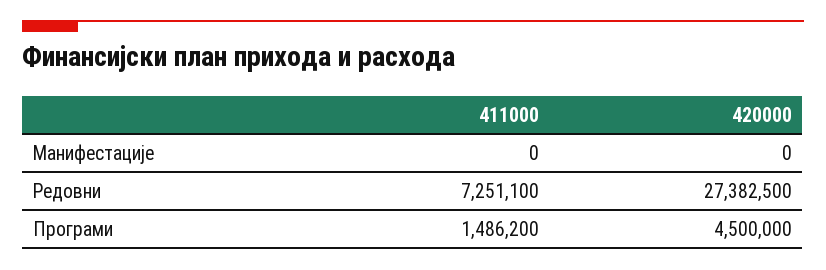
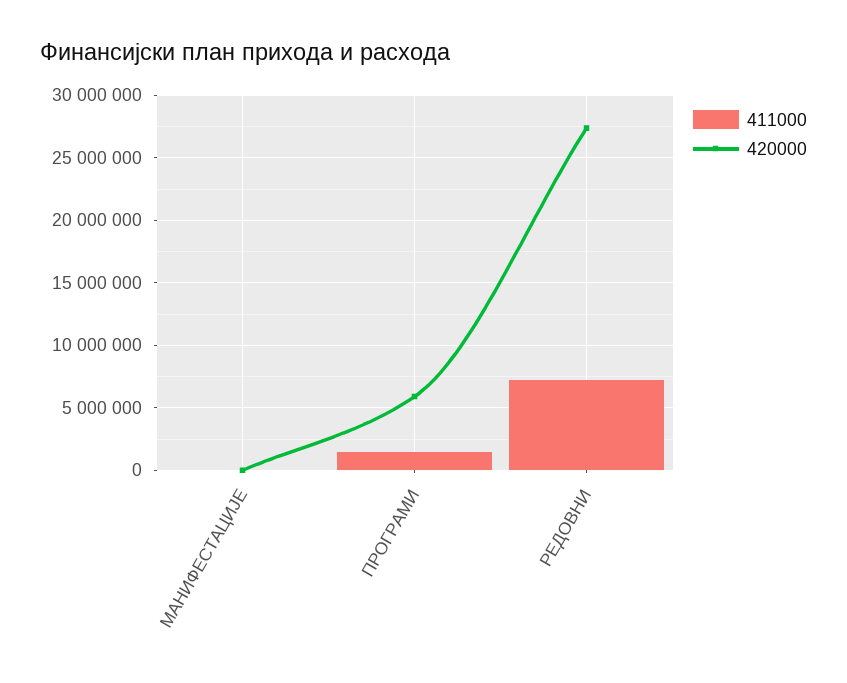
420000, Програми: 4500000 -> 6000000

